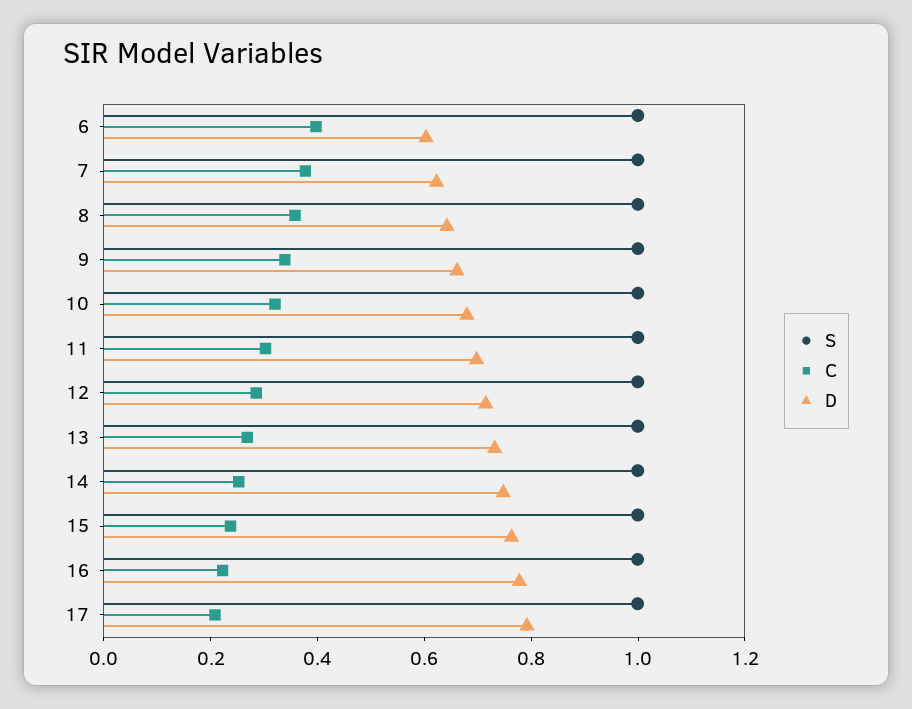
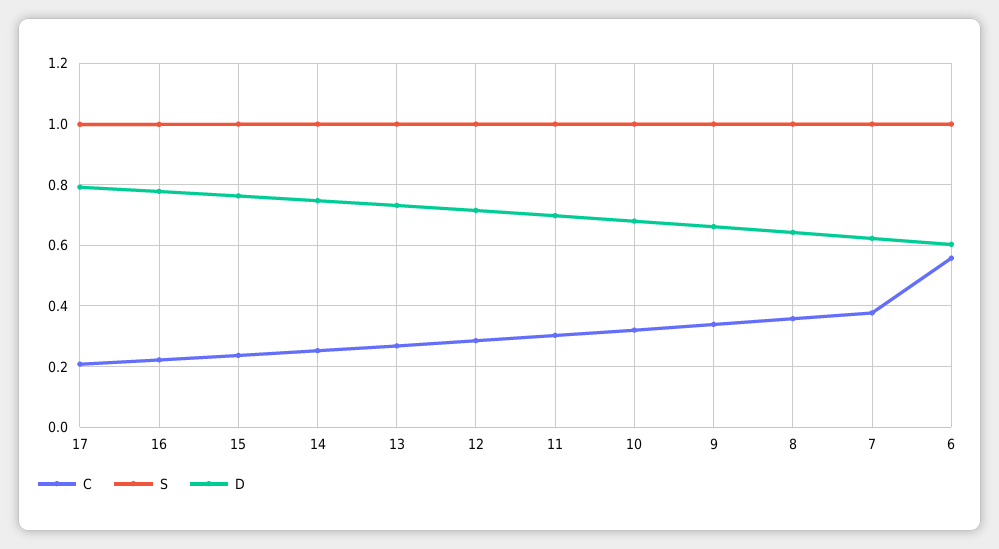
C, 6: 0.4 -> 0.56

